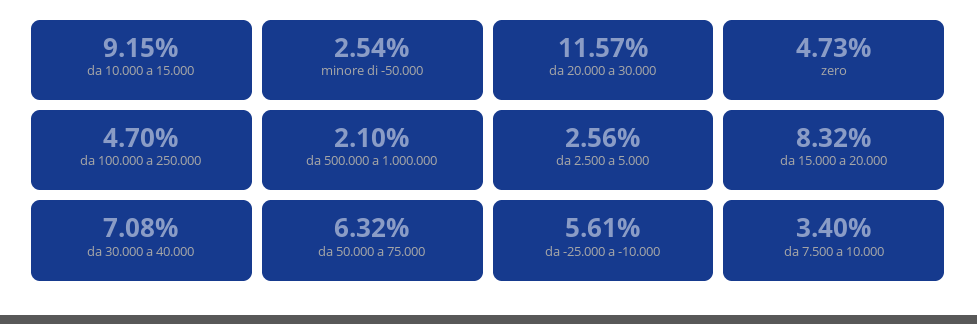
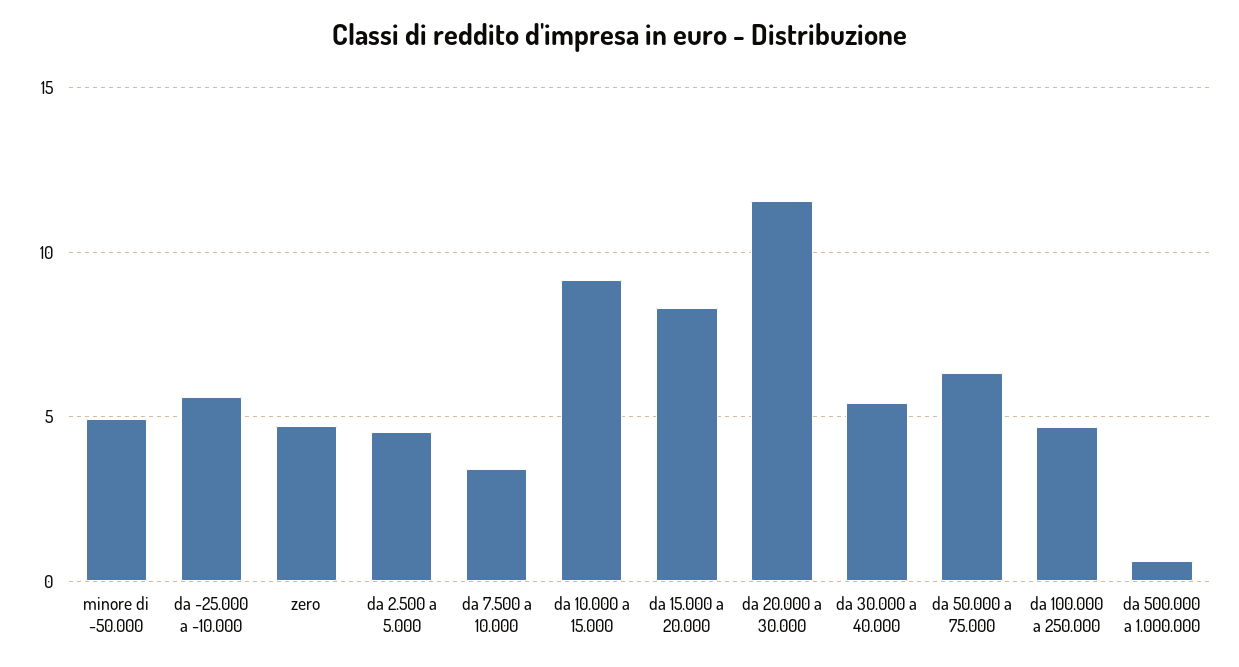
minore di -50.000: 2.54 -> 5
da 500.000 a 1.000.000: 2.1 -> 0.5
da 2.500 a 5.000: 2.56 -> 4.5
da 30.000 a 40.000: 7.08 -> 5.5

